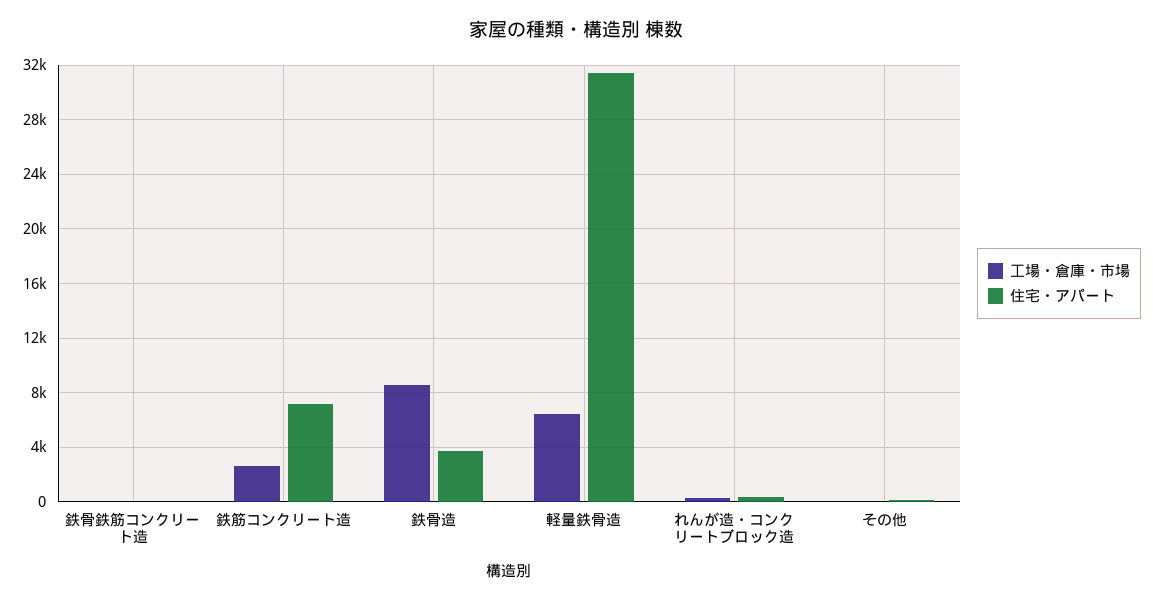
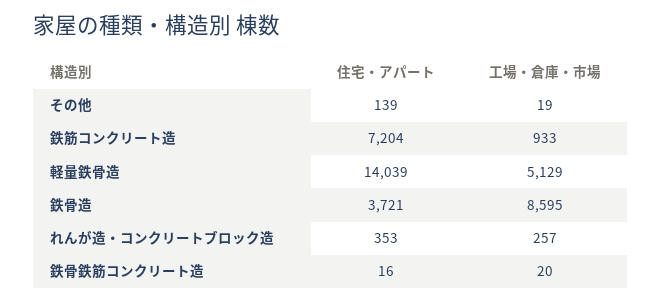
工場・倉庫・市場, 鉄筋コンクリート造: 2500 -> 933
工場・倉庫・市場, 軽量鉄骨造: 6500 -> 5129
住宅・アパート, 軽量鉄骨造: 31500 -> 14039

